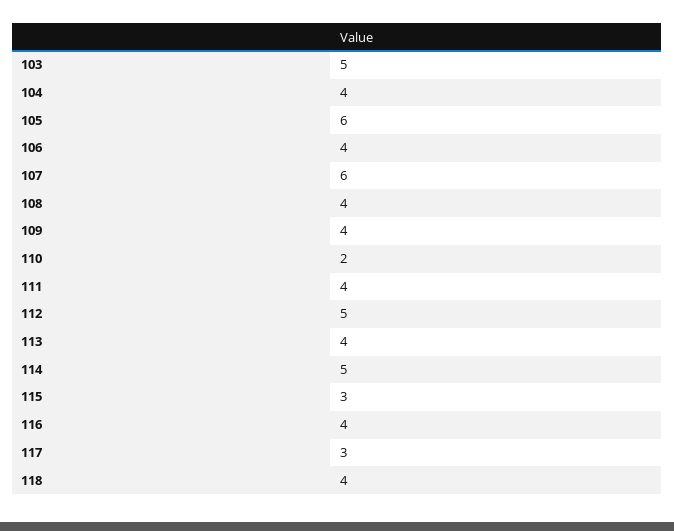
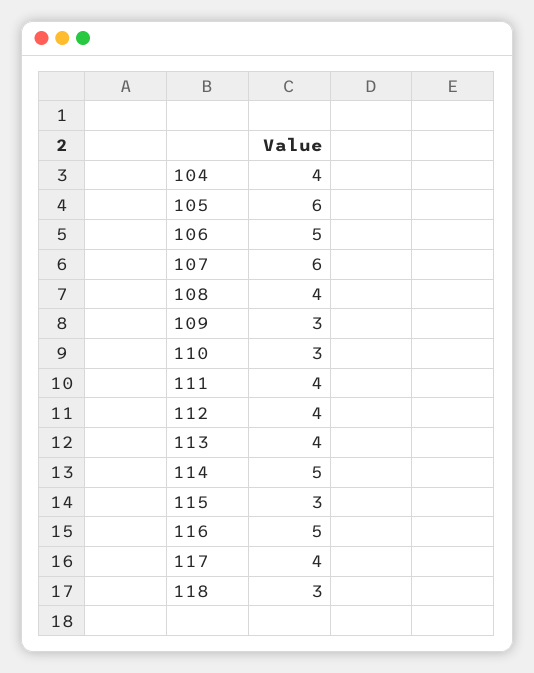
103: 5 -> none
106: 4 -> 5
109: 4 -> 3
110: 2 -> 3
112: 5 -> 4
116: 4 -> 5
117: 3 -> 4
118: 4 -> 3

